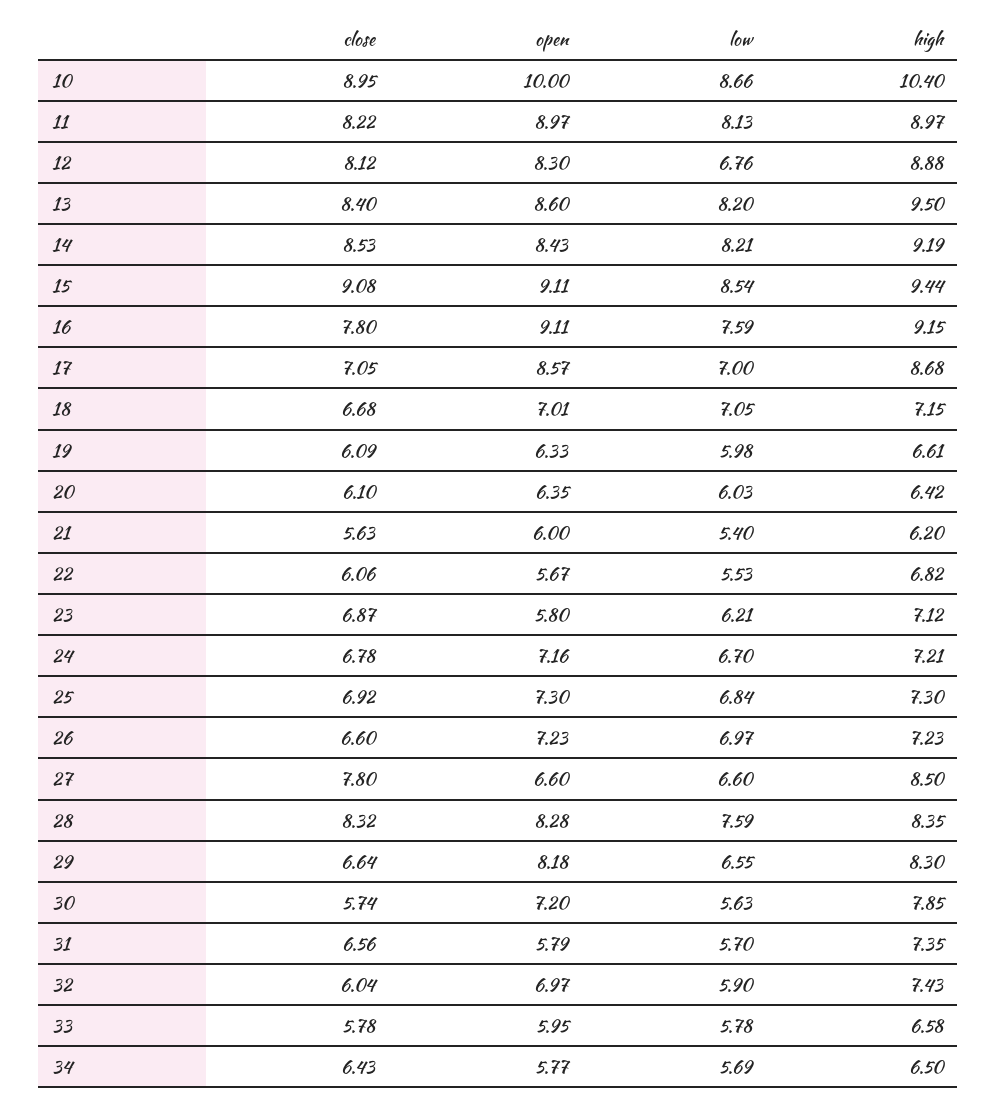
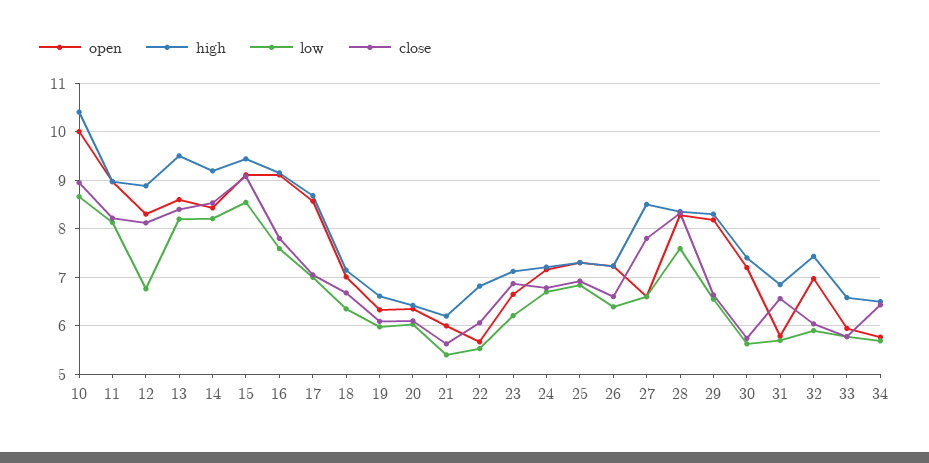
low, 18: 7.05 -> 6.4
open, 23: 5.8 -> 6.6
low, 26: 6.97 -> 6.4
high, 30: 7.85 -> 7.4
high, 31: 7.35 -> 6.8

